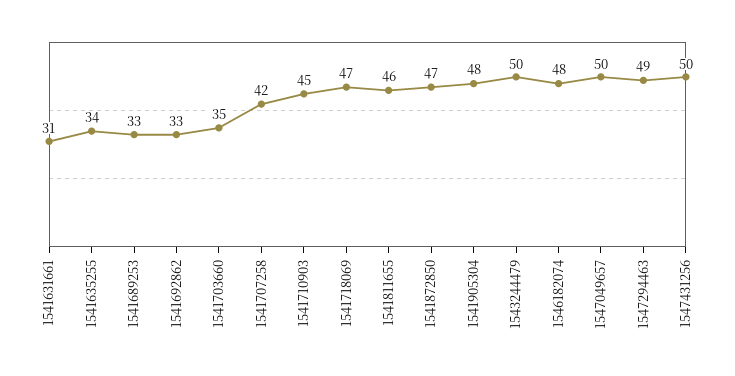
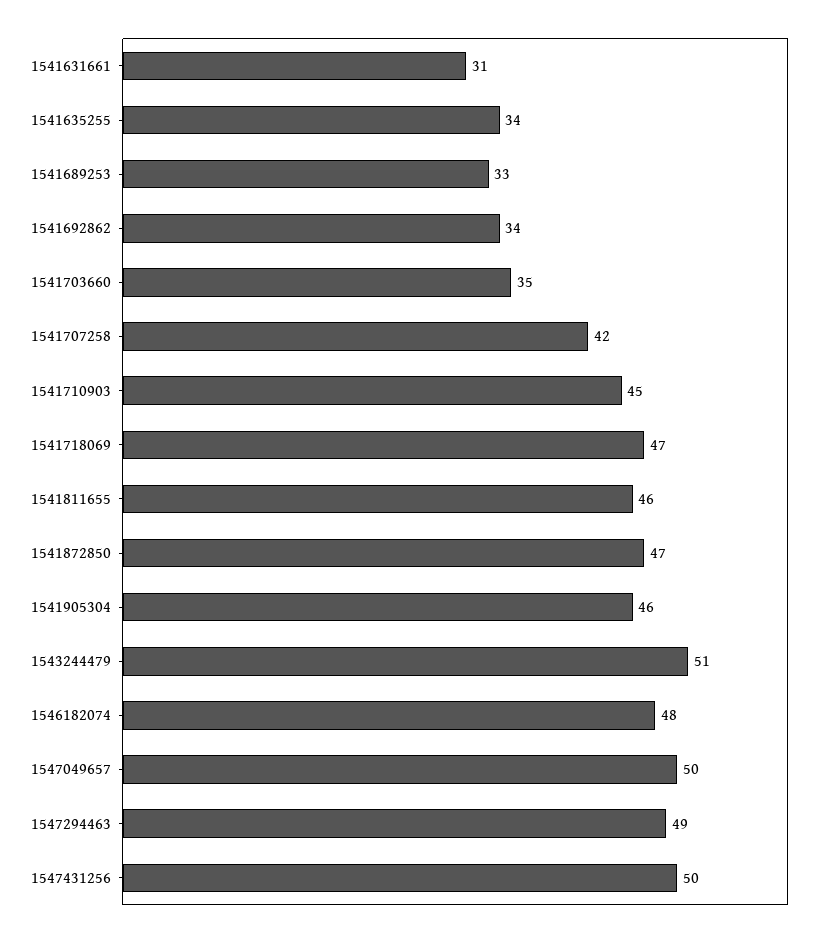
1541692862: 33 -> 34
1541905304: 48 -> 46
1543244479: 50 -> 51

